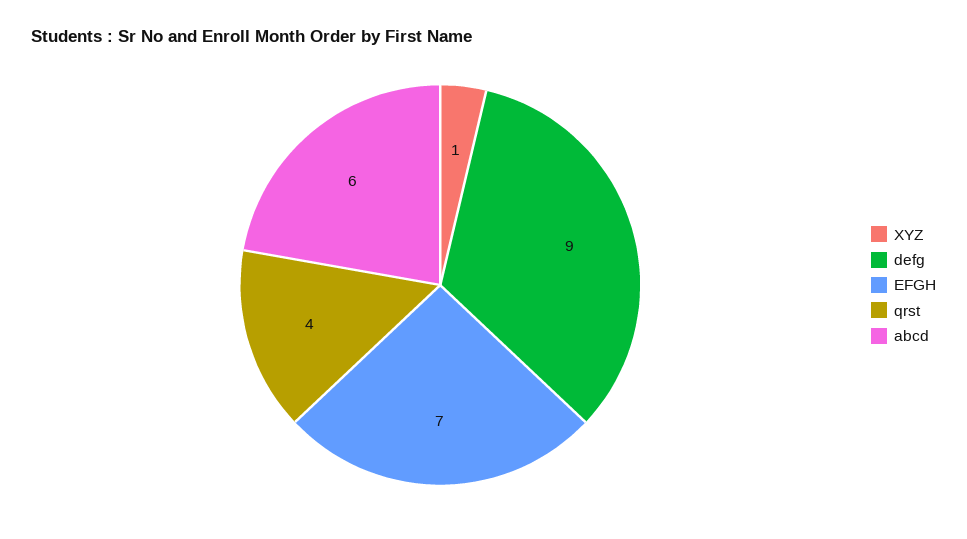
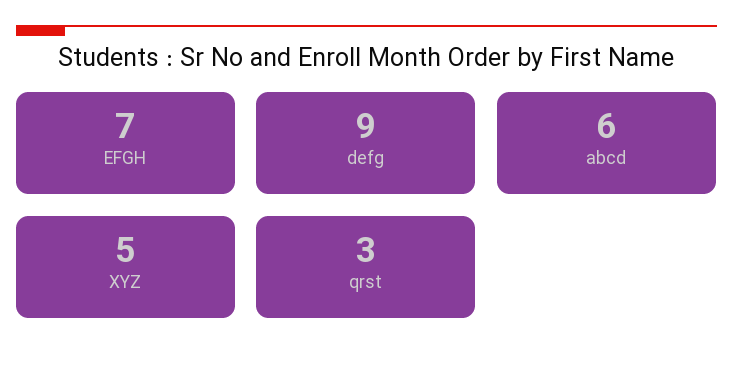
XYZ: 1 -> 5
qrst: 4 -> 3

